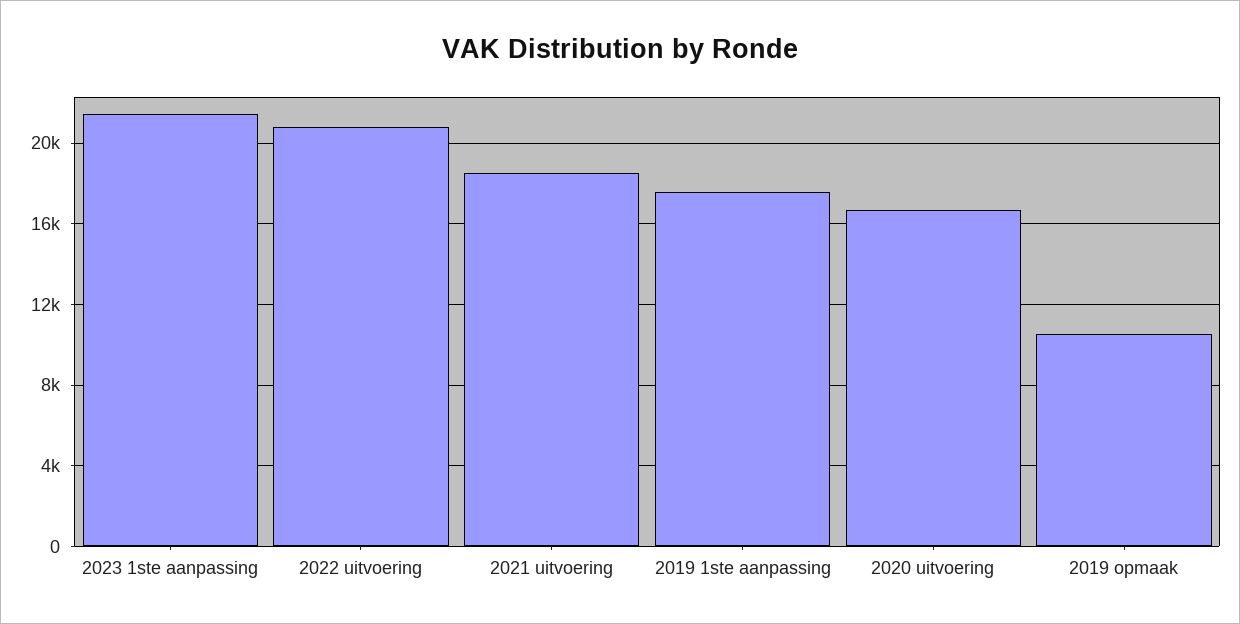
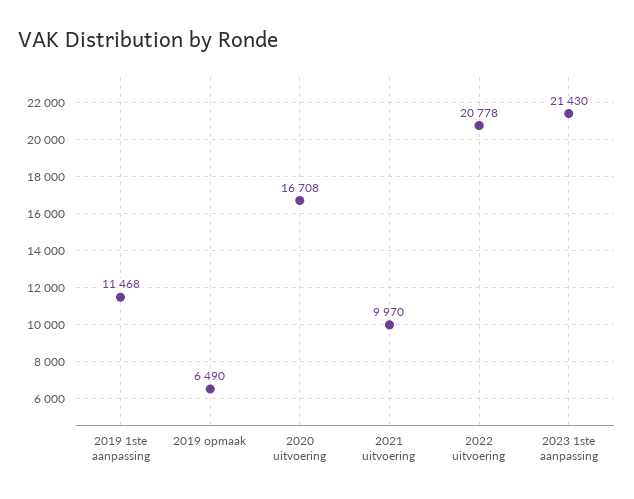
2021 uitvoering: 18500 -> 9970
2019 1ste aanpassing: 17500 -> 11468
2019 opmaak: 10500 -> 6490

